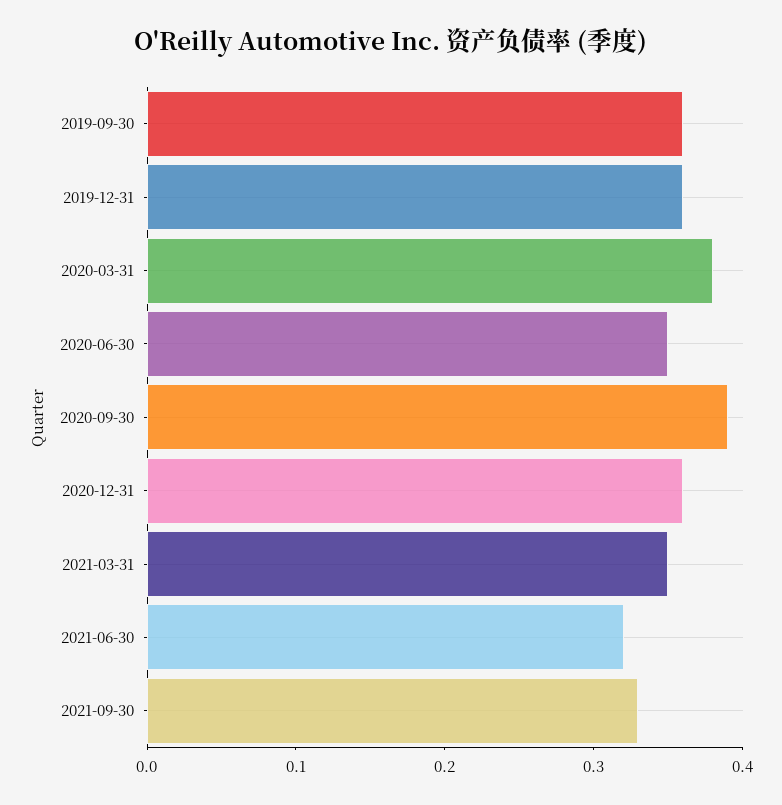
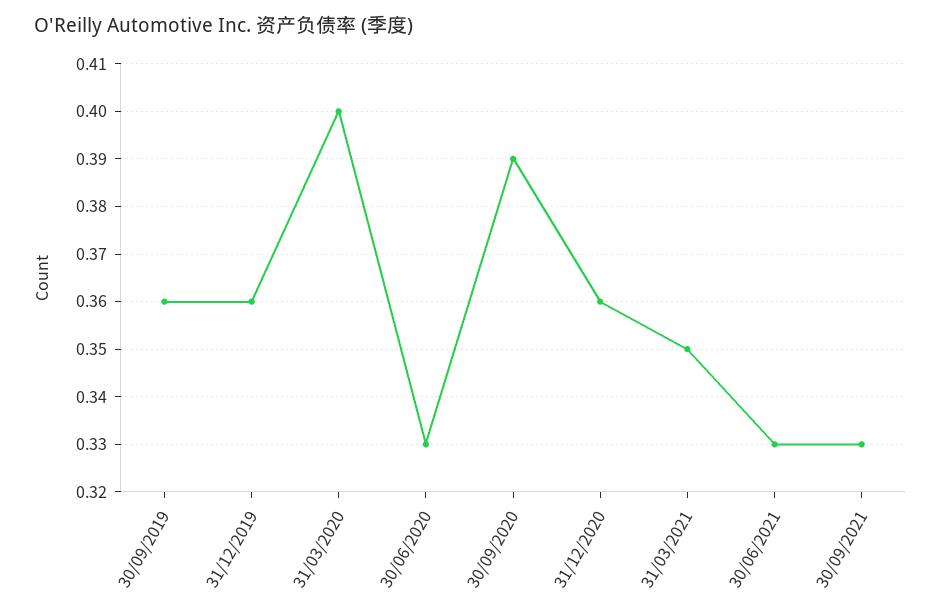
2020-03-31: 0.38 -> 0.4
2020-06-30: 0.35 -> 0.33
2021-06-30: 0.32 -> 0.33

